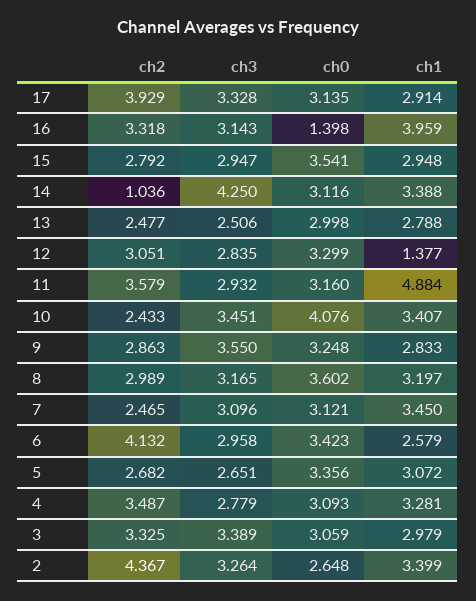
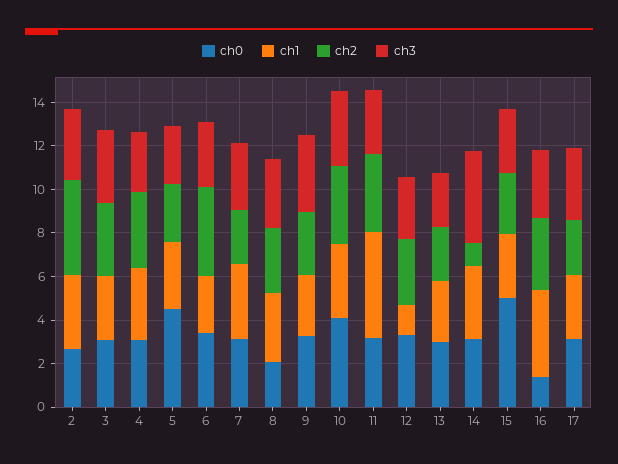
ch2, 17: 3.929 -> 2.5
ch0, 15: 3.541 -> 5
ch2, 10: 2.433 -> 3.5
ch0, 8: 3.602 -> 2
ch0, 5: 3.356 -> 4.5

